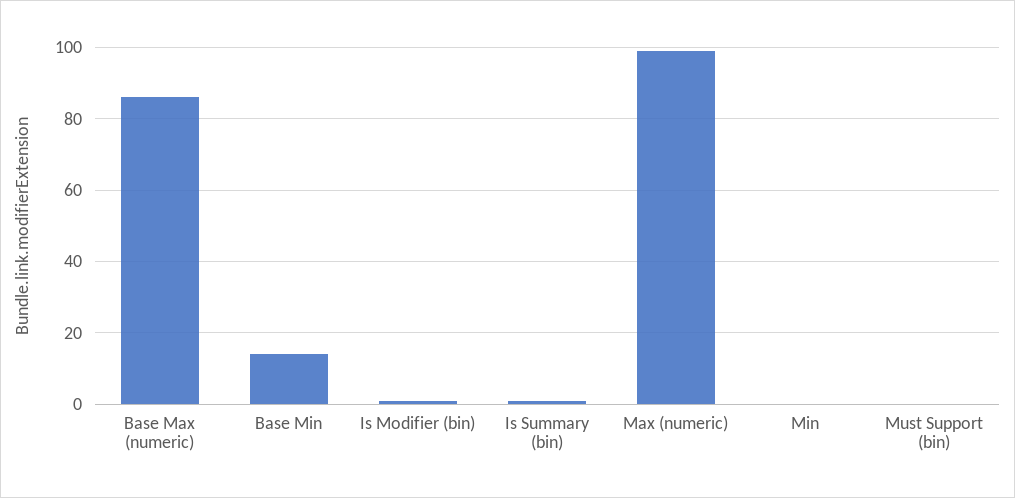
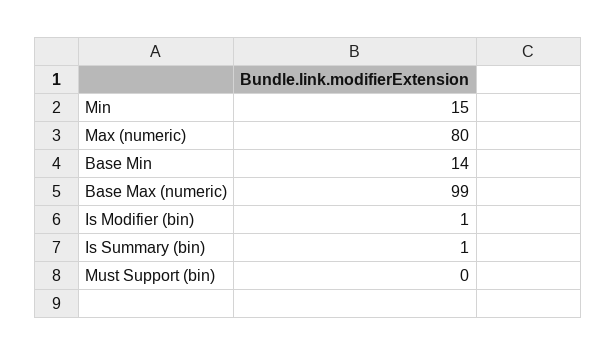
Base Max (numeric): 85 -> 99
Max (numeric): 100 -> 80
Min: 0 -> 15

